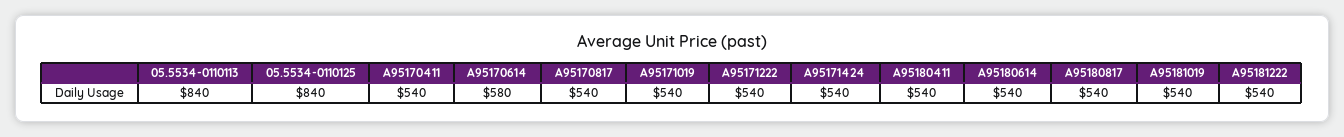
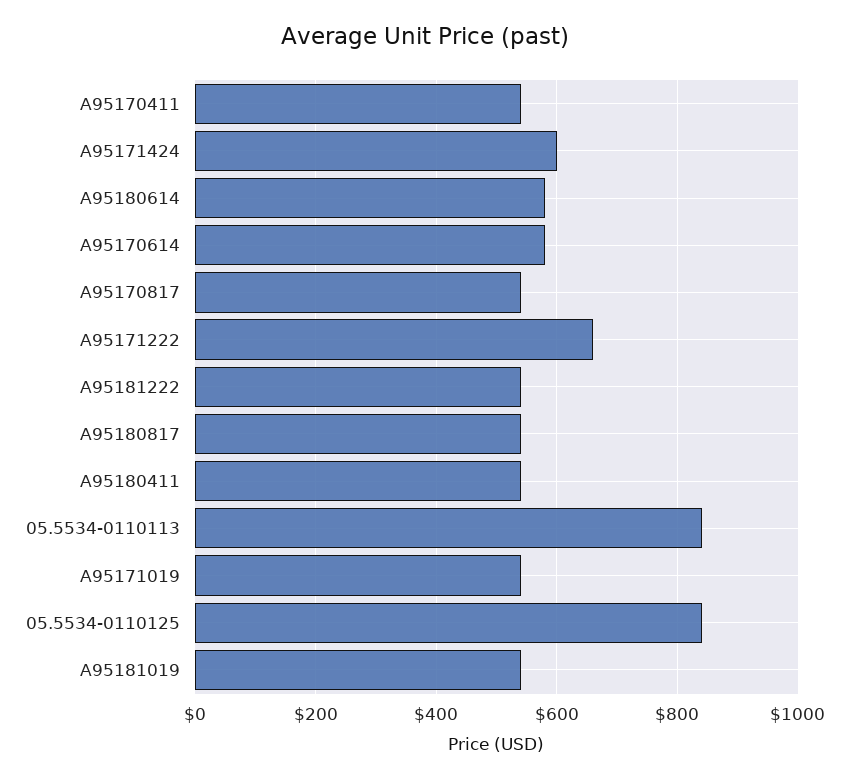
A95171222: 540 -> 660
A95171424: 540 -> 600
A95180614: 540 -> 580

